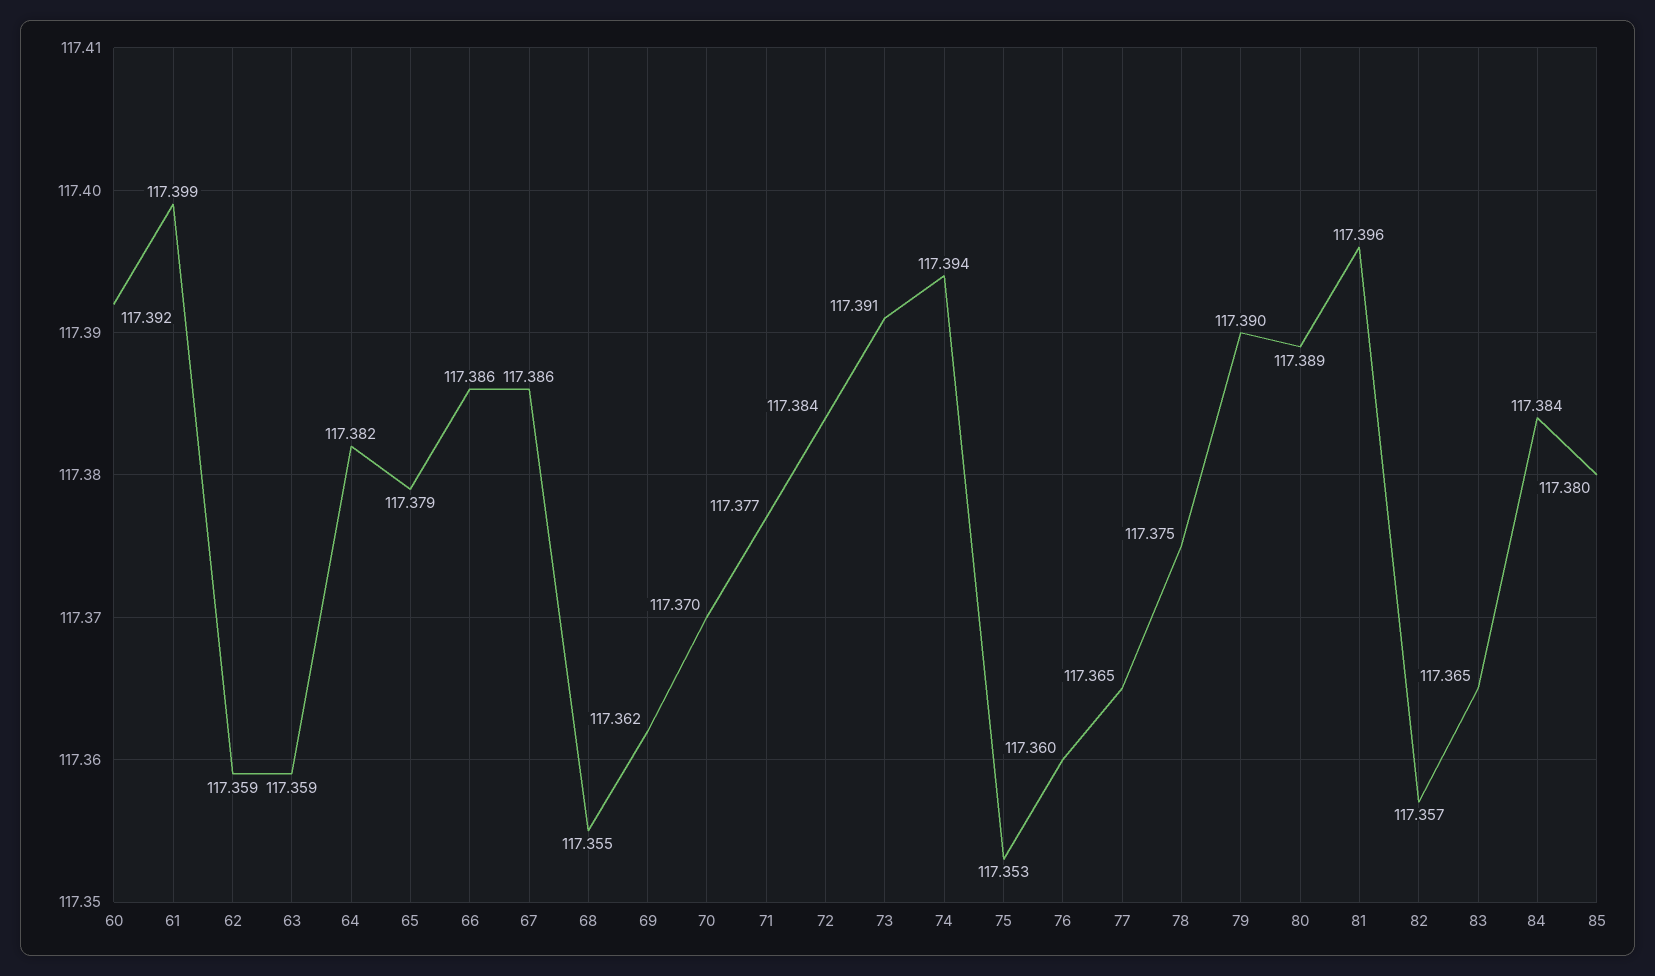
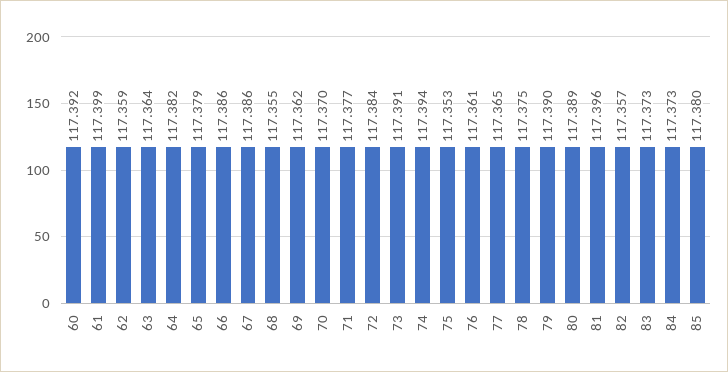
63: 117.359 -> 117.364
76: 117.36 -> 117.361
83: 117.365 -> 117.373
84: 117.384 -> 117.373

